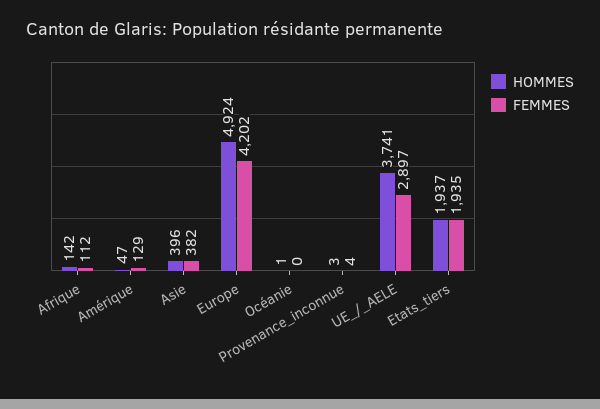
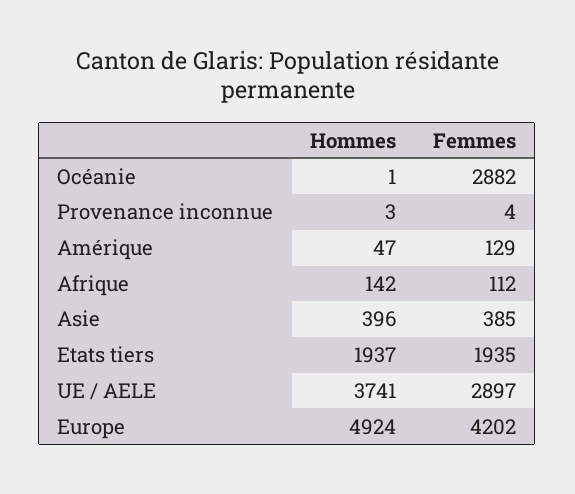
FEMMES, Asie: 382 -> 385
FEMMES, Océanie: 0 -> 2882

